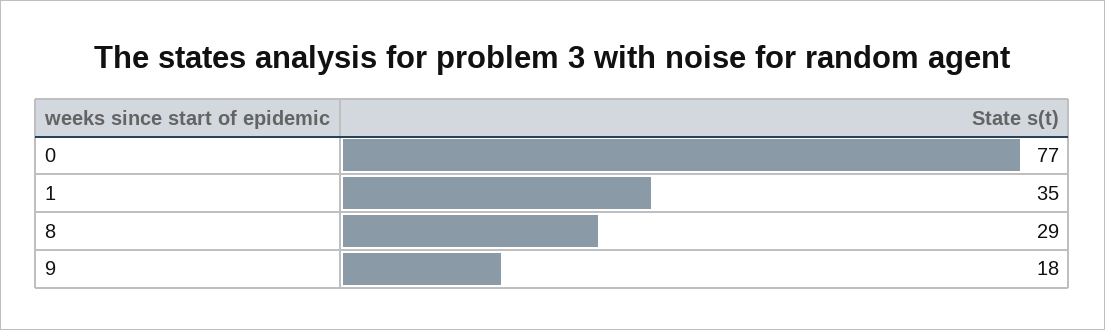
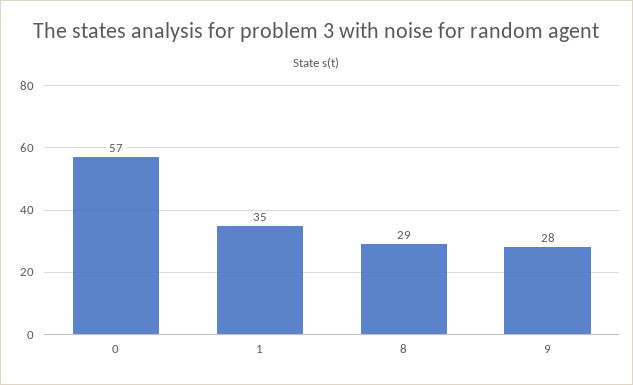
0: 77 -> 57
9: 18 -> 28

